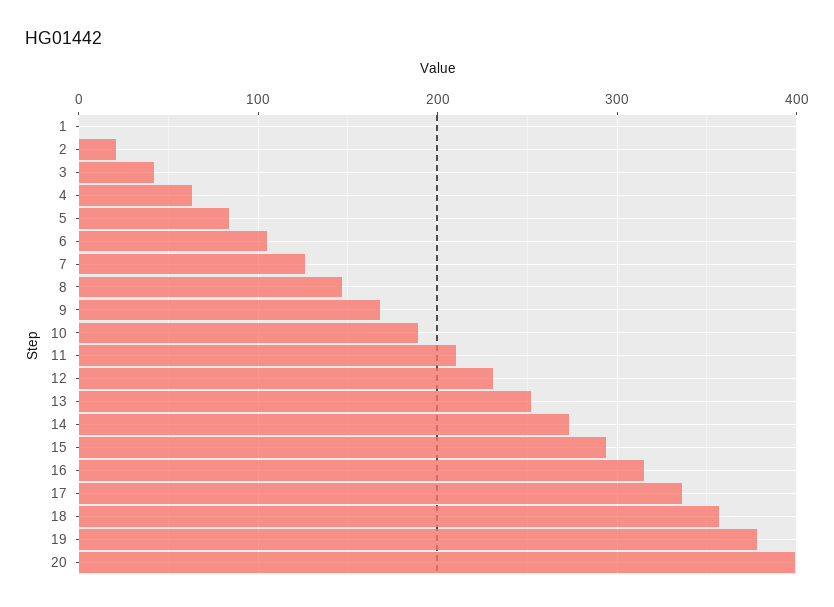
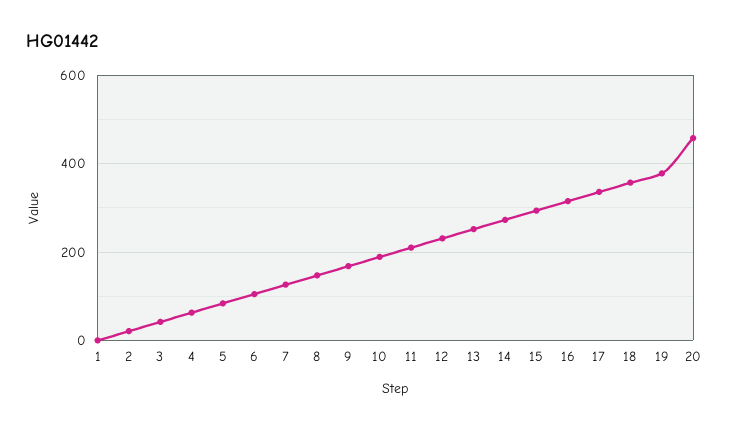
20: 400 -> 460

